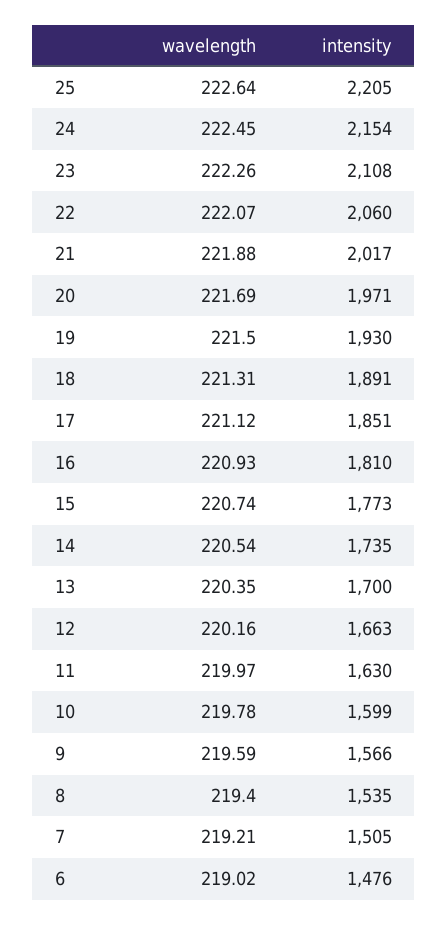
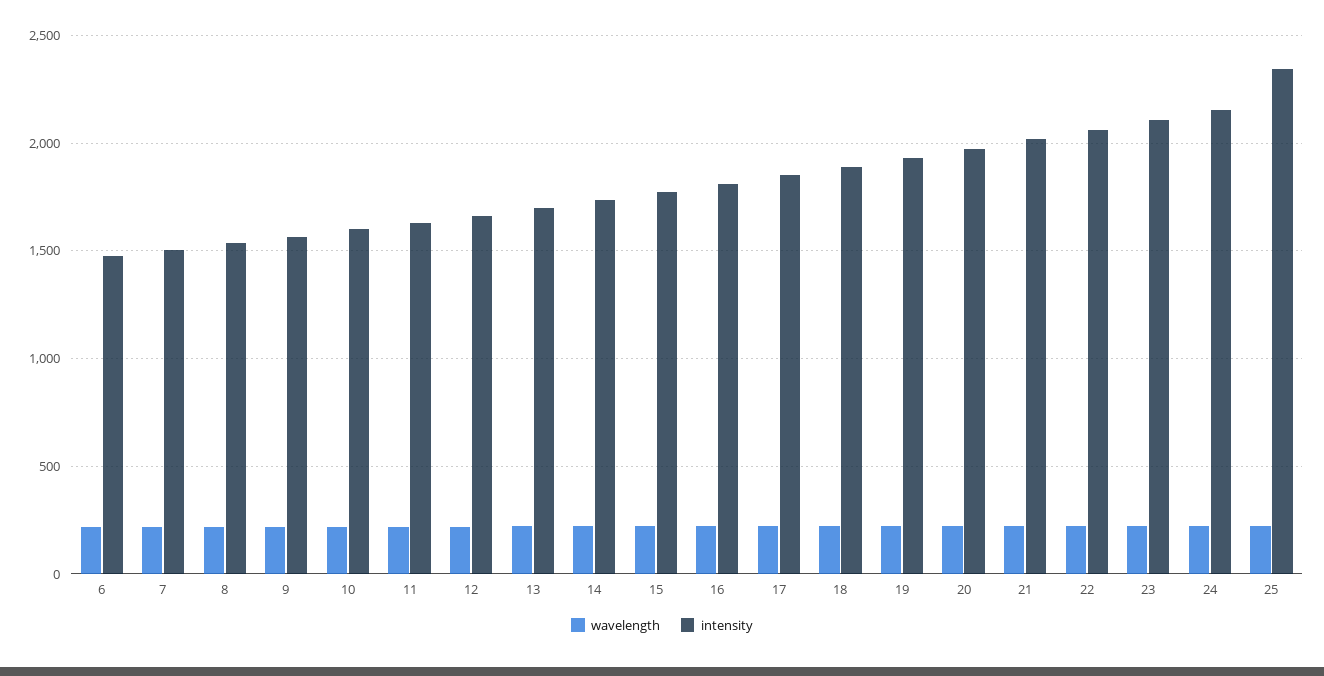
intensity, 25: 2205 -> 2350

